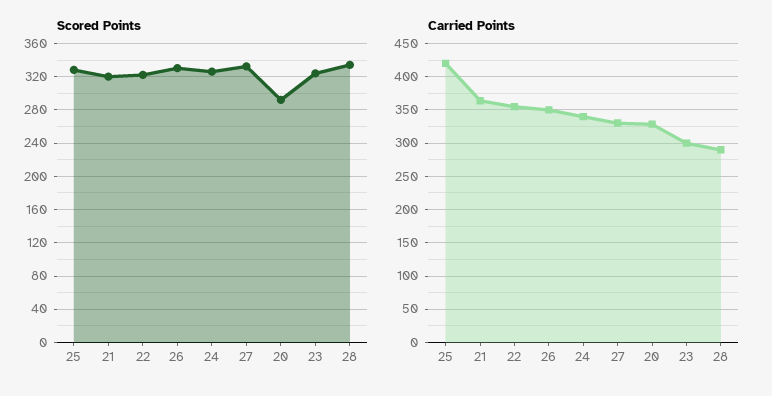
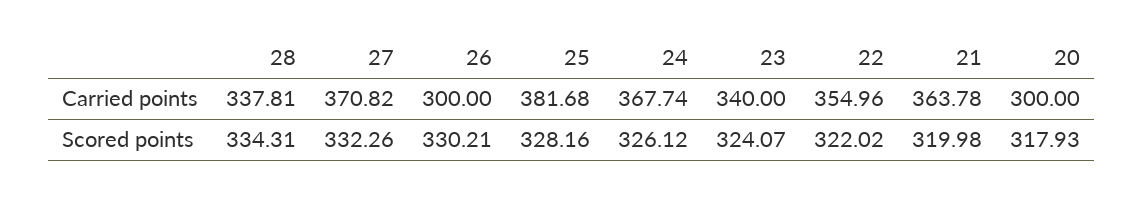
Scored Points, 20: 290 -> 317.93
Carried Points, 25: 420 -> 381.68
Carried Points, 26: 350 -> 300
Carried Points, 24: 340 -> 367.74
Carried Points, 27: 330 -> 370.82
Carried Points, 20: 330 -> 300
Carried Points, 23: 300 -> 340
Carried Points, 28: 290 -> 337.81

